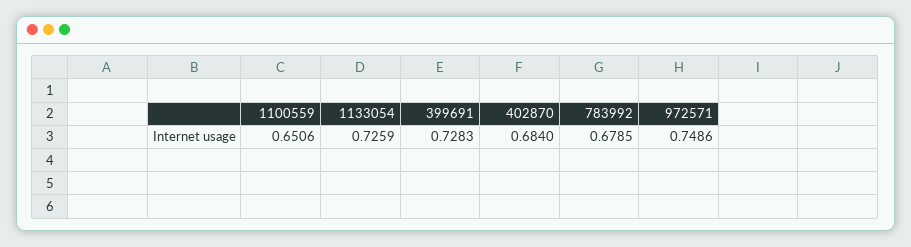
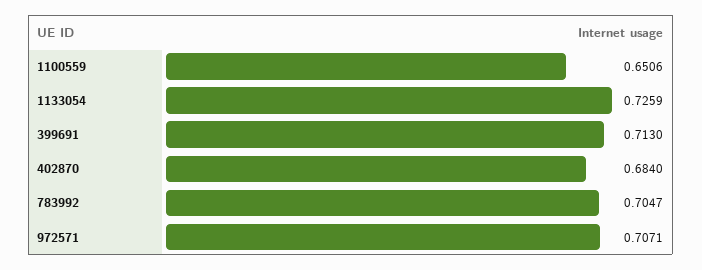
399691: 0.7283 -> 0.713
783992: 0.6785 -> 0.7047
972571: 0.7486 -> 0.7071

